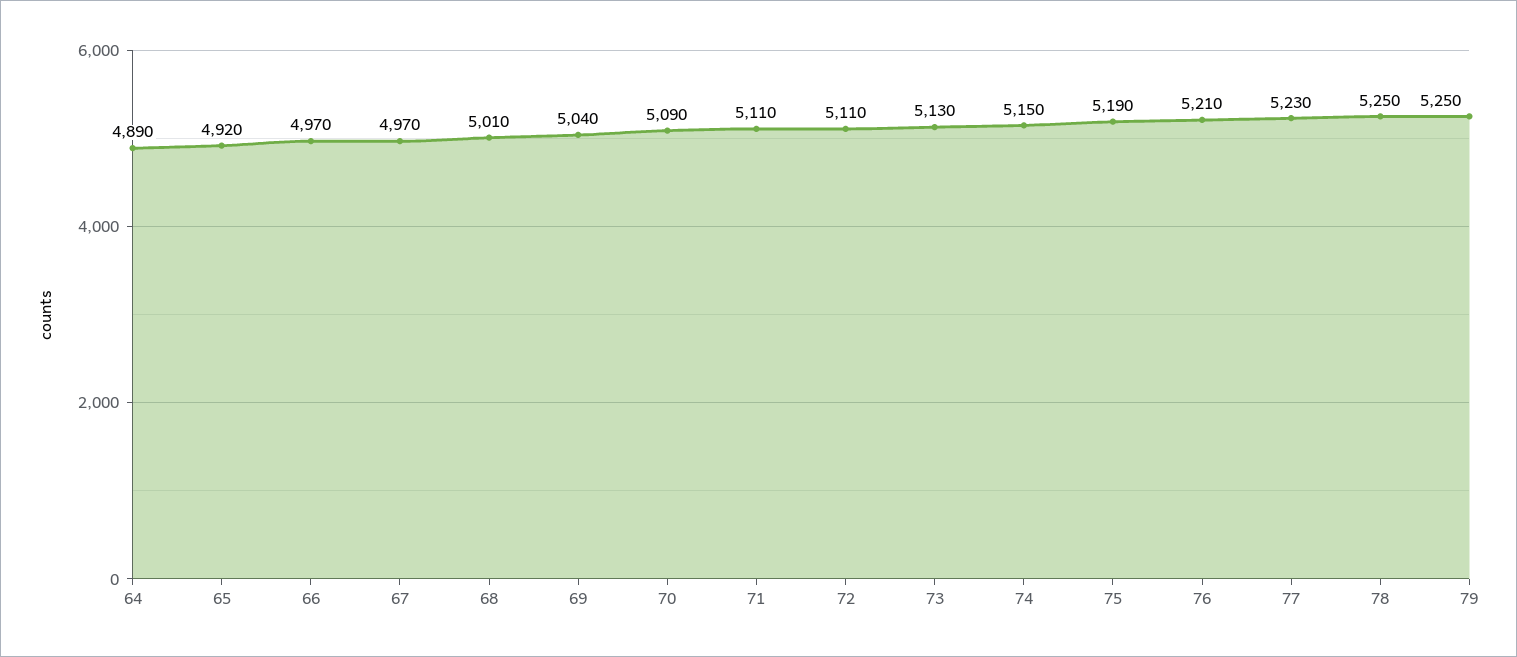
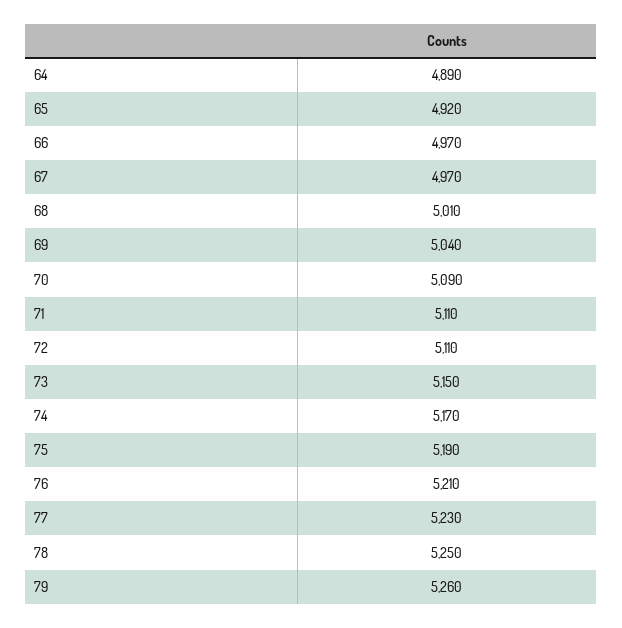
73: 5130 -> 5150
74: 5150 -> 5170
79: 5250 -> 5260

